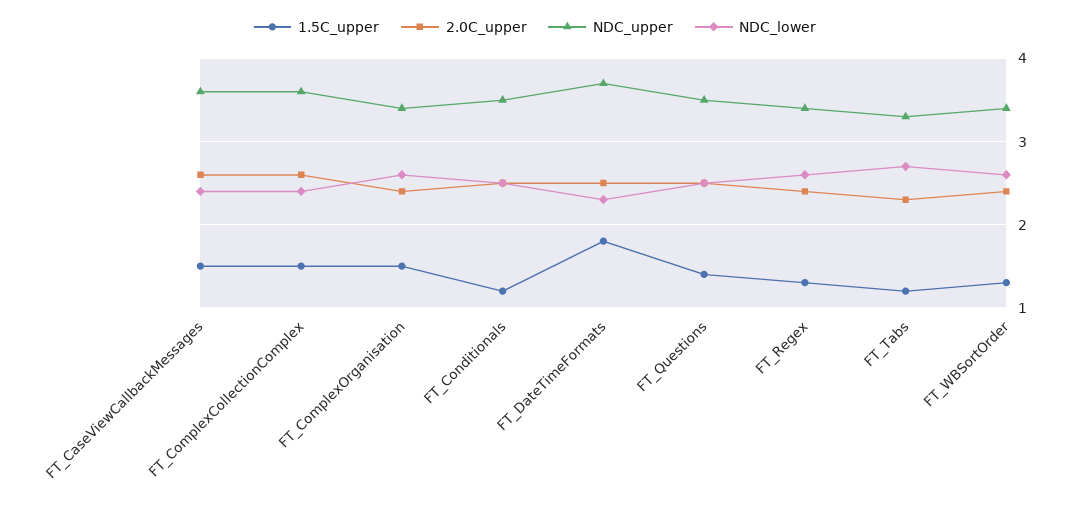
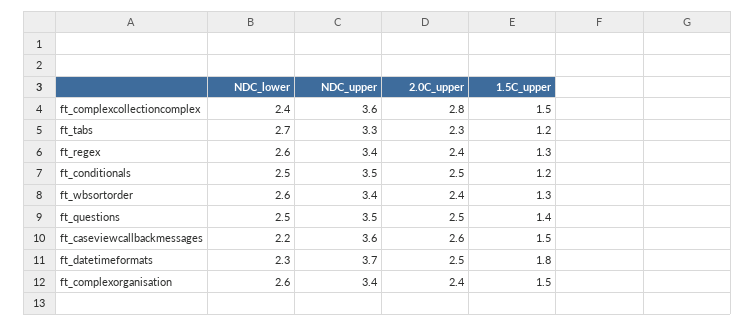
NDC_lower, FT_CaseViewCallbackMessages: 2.4 -> 2.2
2.0C_upper, FT_ComplexCollectionComplex: 2.6 -> 2.8

